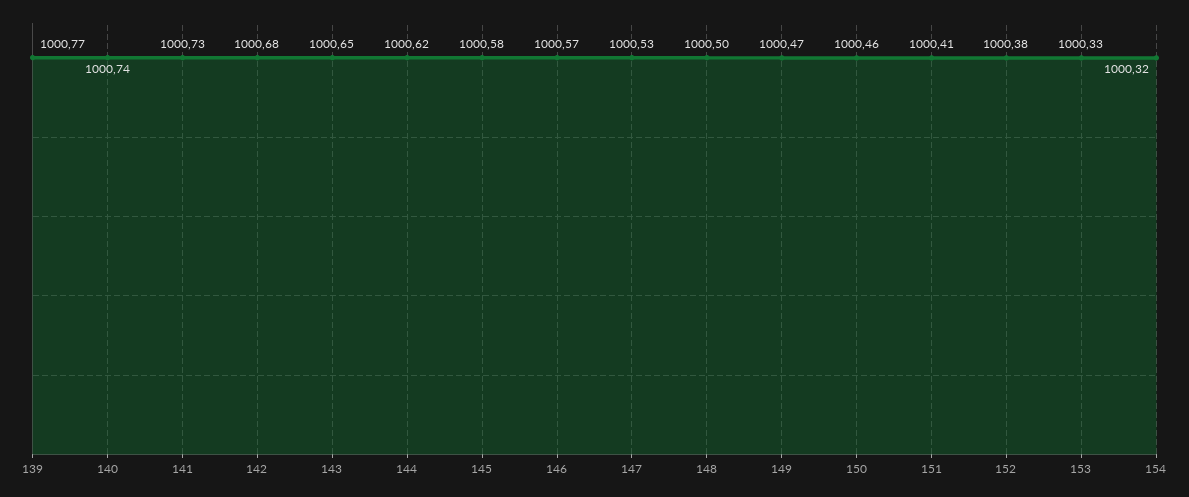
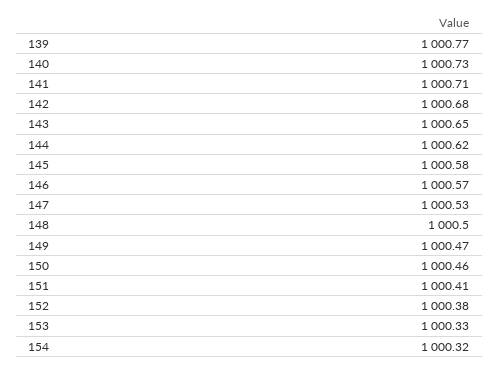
140: 1000.74 -> 1000.73
141: 1000.73 -> 1000.71

